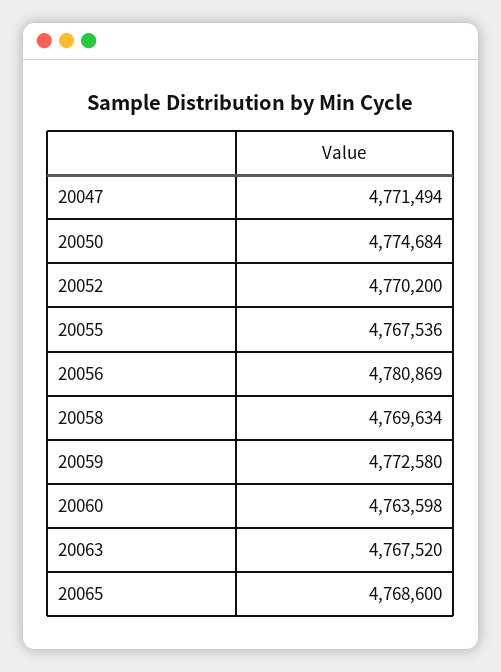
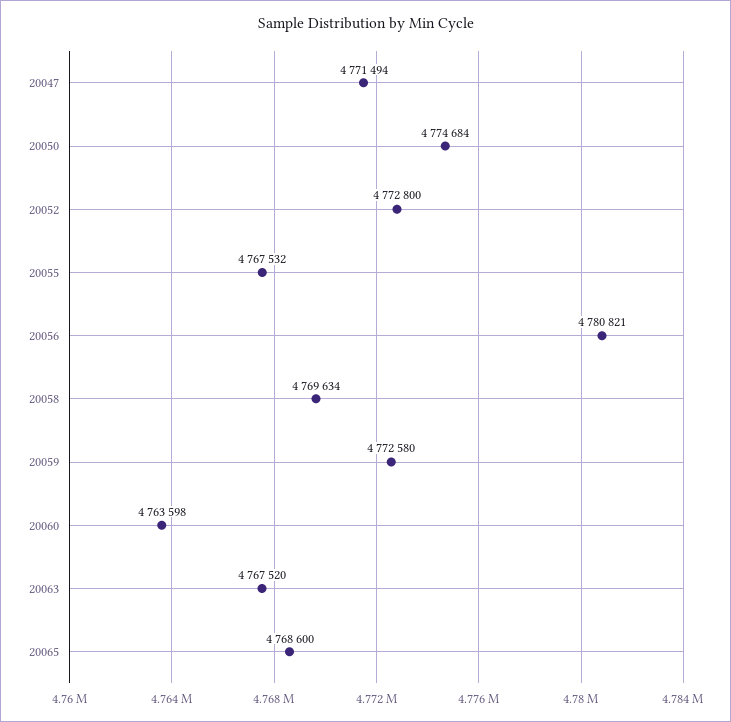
20052: 4770200 -> 4772800
20055: 4767536 -> 4767532
20056: 4780869 -> 4780821

